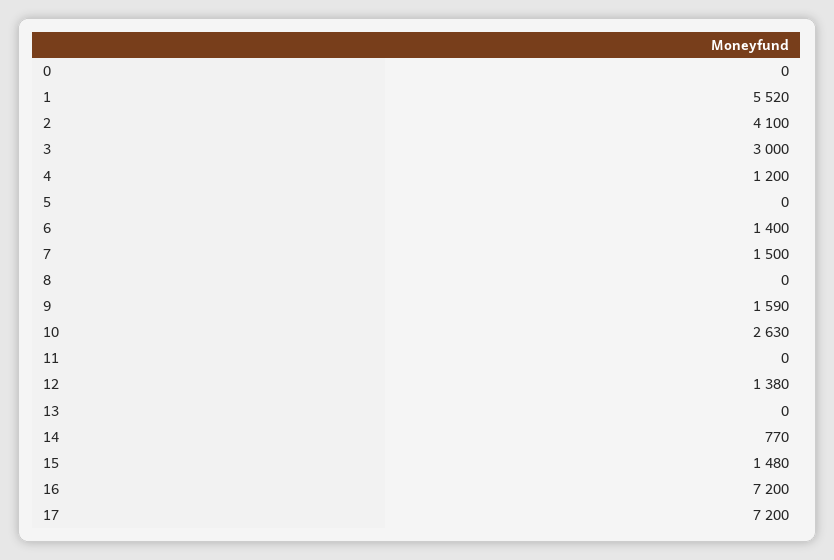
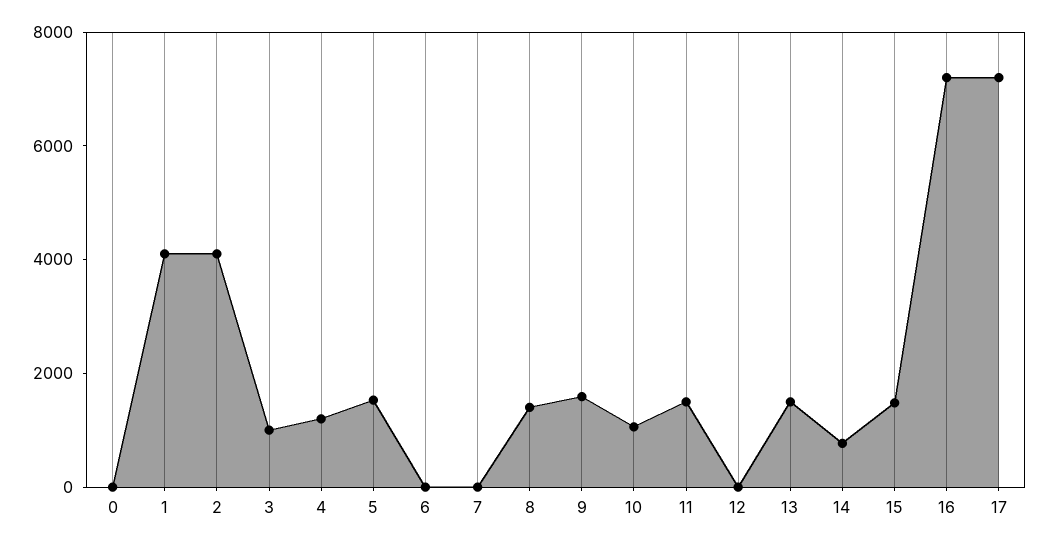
1: 5520 -> 4000
3: 3000 -> 1000
5: 0 -> 1500
6: 1400 -> 0
7: 1500 -> 0
8: 0 -> 1500
10: 2630 -> 1000
11: 0 -> 1500
12: 1380 -> 0
13: 0 -> 1500

